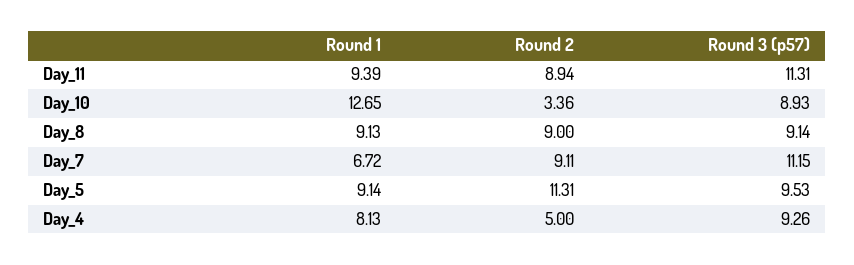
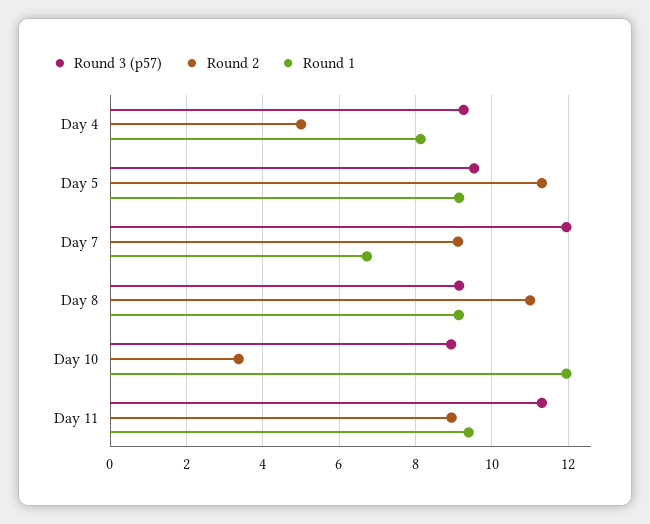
Round 1, Day_10: 12.65 -> 12
Round 2, Day_8: 9 -> 11
Round 3 (p57), Day_7: 11.15 -> 12

